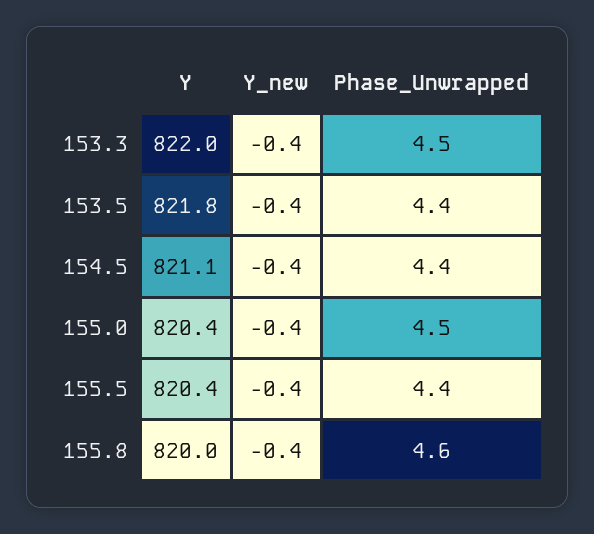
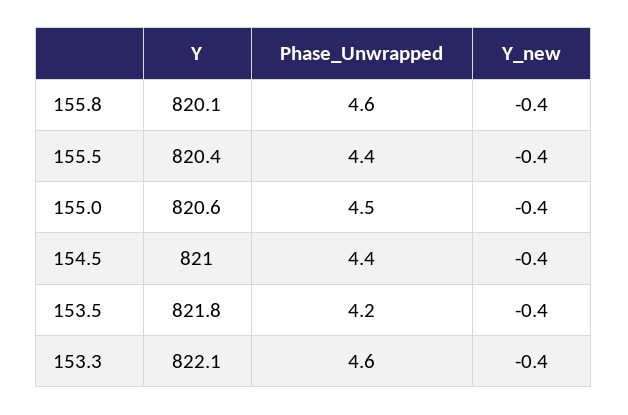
Y, 153.3: 822 -> 822.1
Phase_Unwrapped, 153.3: 4.5 -> 4.6
Phase_Unwrapped, 153.5: 4.4 -> 4.2
Y, 154.5: 821.1 -> 821
Y, 155.0: 820.4 -> 820.6
Y, 155.8: 820 -> 820.1

